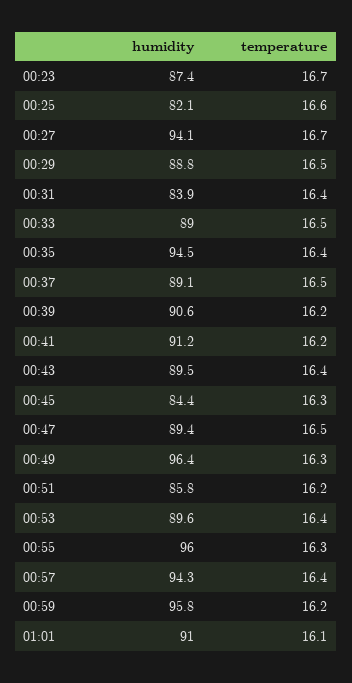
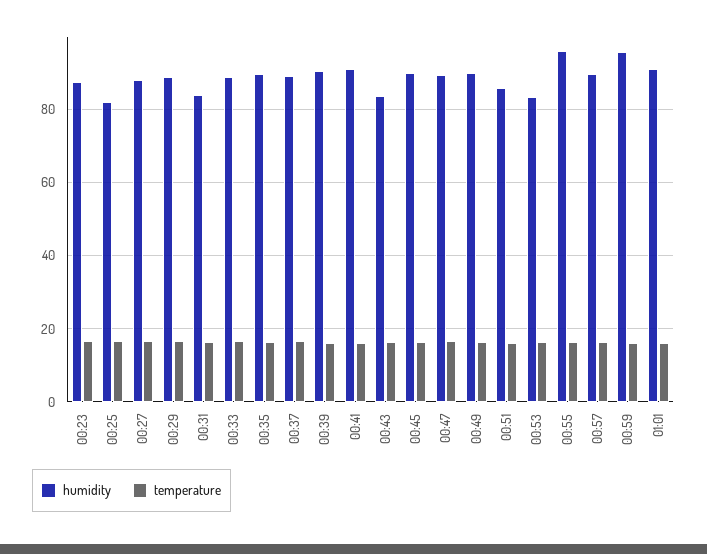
humidity, 00:27: 94.1 -> 88
humidity, 00:35: 94.5 -> 90
humidity, 00:43: 89.5 -> 84
humidity, 00:45: 84.4 -> 90
humidity, 00:49: 96.4 -> 90
humidity, 00:53: 89.6 -> 84
humidity, 00:57: 94.3 -> 90

